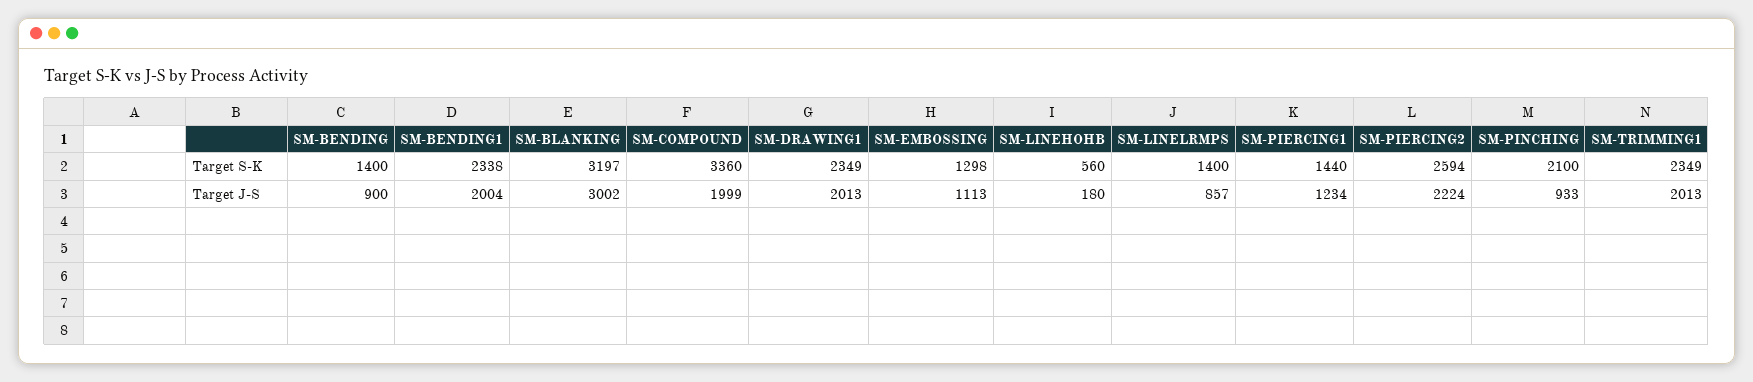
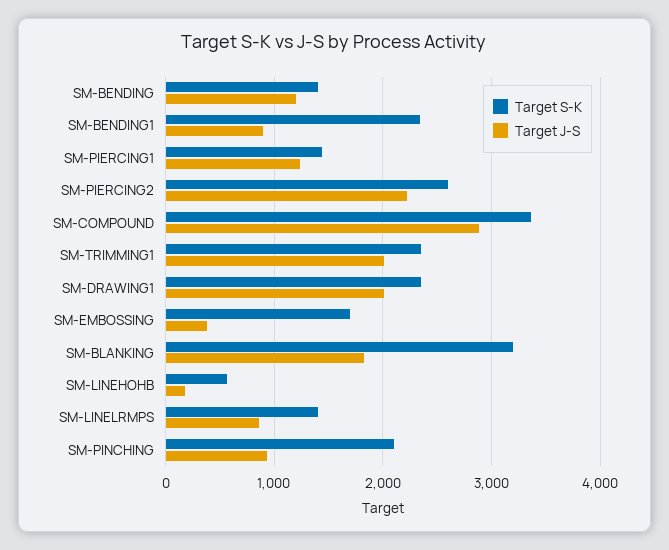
Target S-K, SM-EMBOSSING: 1298 -> 1700
Target J-S, SM-BENDING: 900 -> 1200
Target J-S, SM-BENDING1: 2004 -> 900
Target J-S, SM-BLANKING: 3002 -> 1800
Target J-S, SM-COMPOUND: 1999 -> 2900
Target J-S, SM-EMBOSSING: 1113 -> 400

